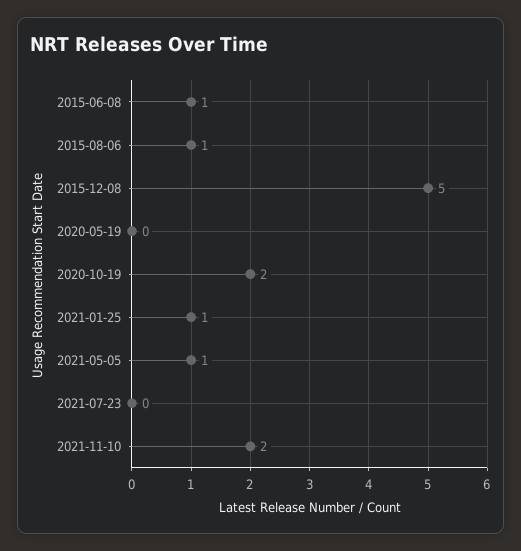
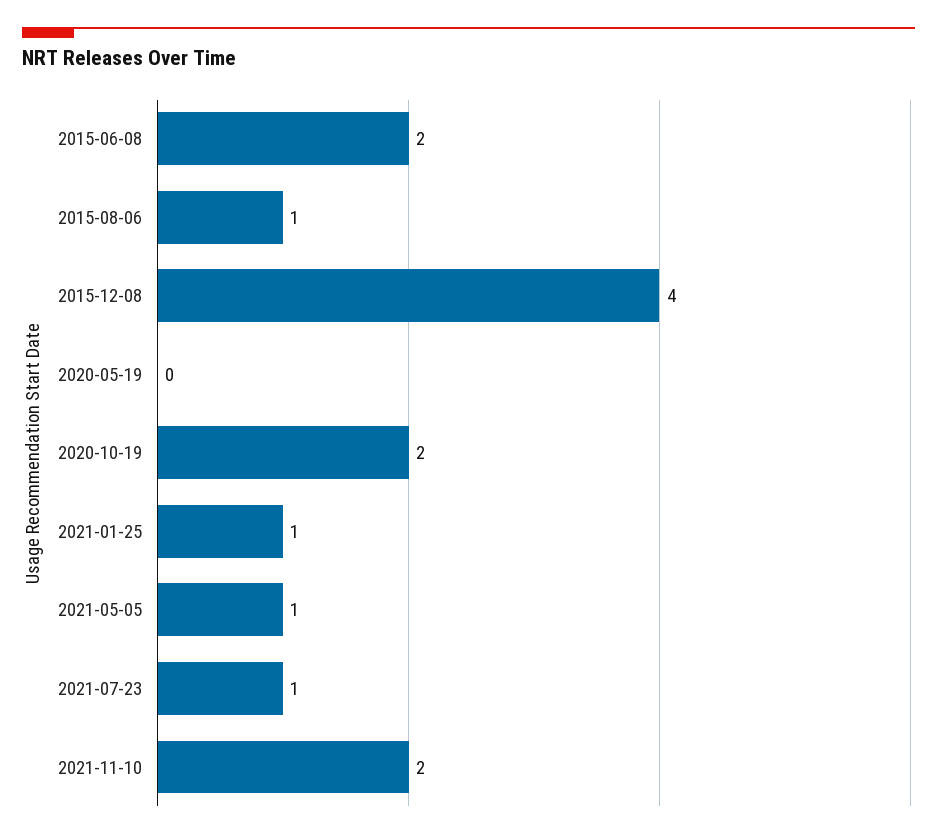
2015-06-08: 1 -> 2
2015-12-08: 5 -> 4
2021-07-23: 0 -> 1

